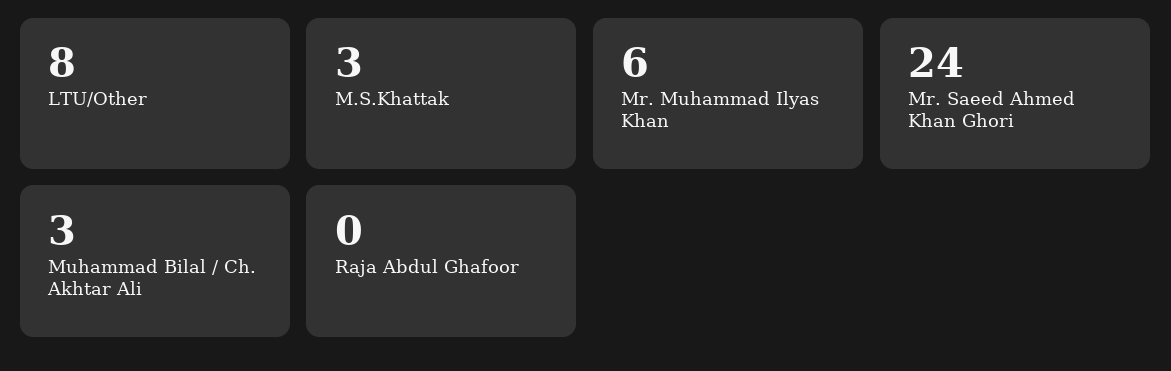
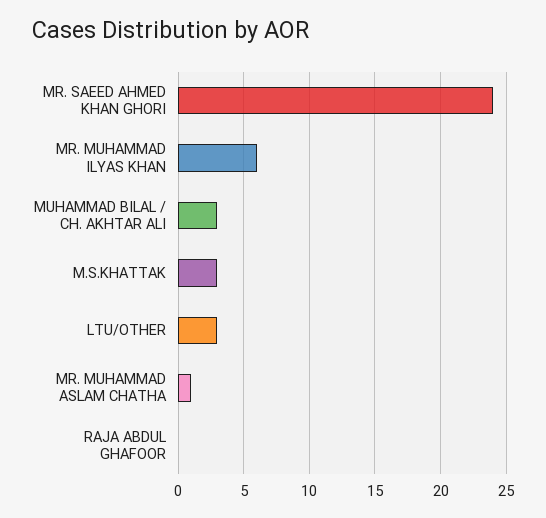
LTU/Other: 8 -> 3
MR. MUHAMMAD ASLAM CHATHA: none -> 1

